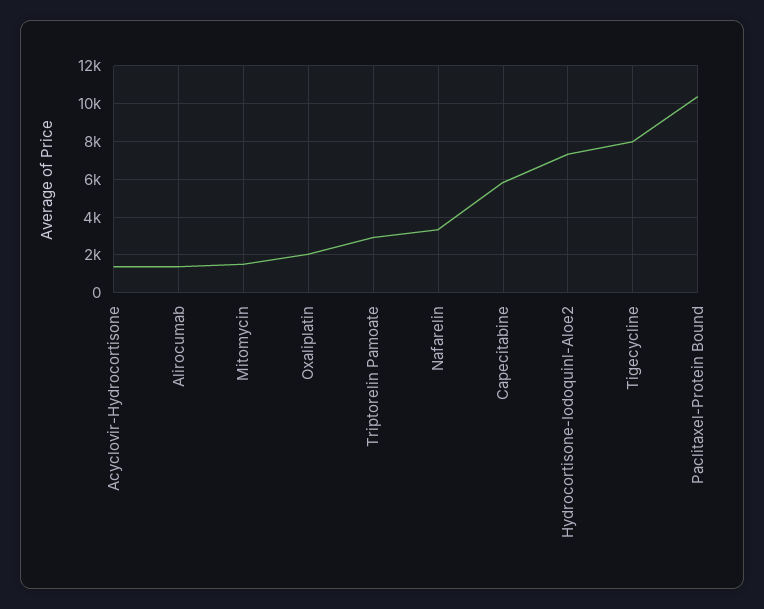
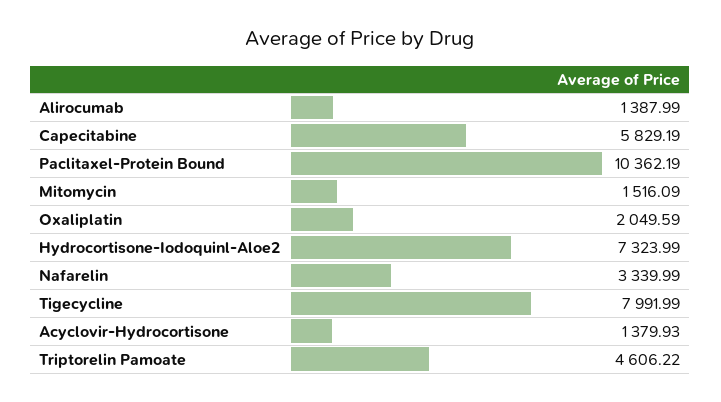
Triptorelin Pamoate: 3000 -> 4606.22

